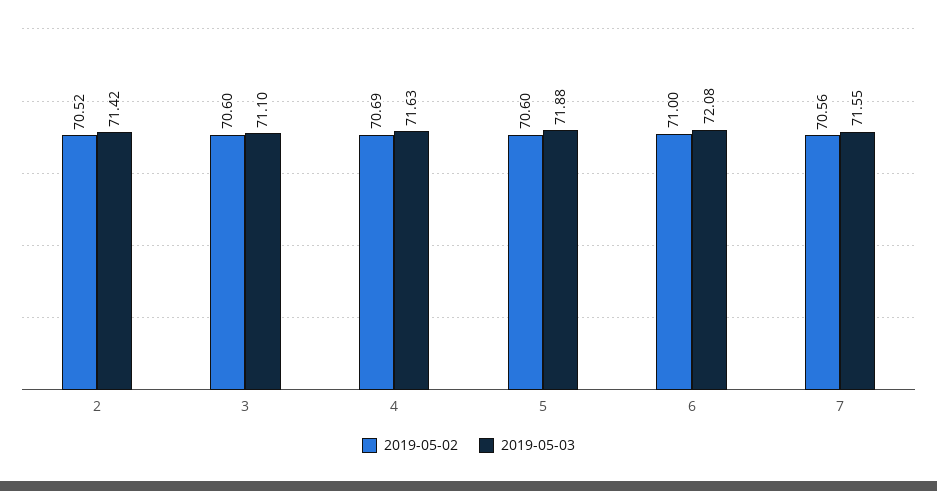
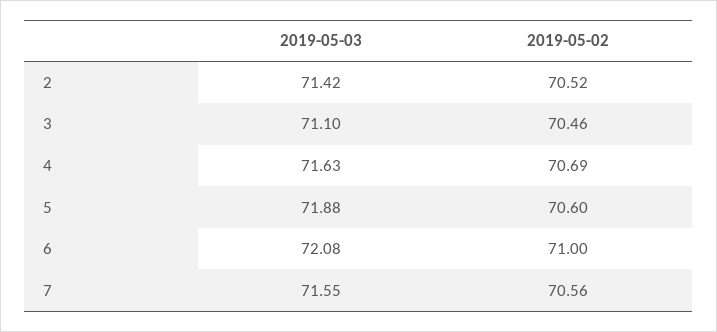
2019-05-02, 3: 70.6 -> 70.46

